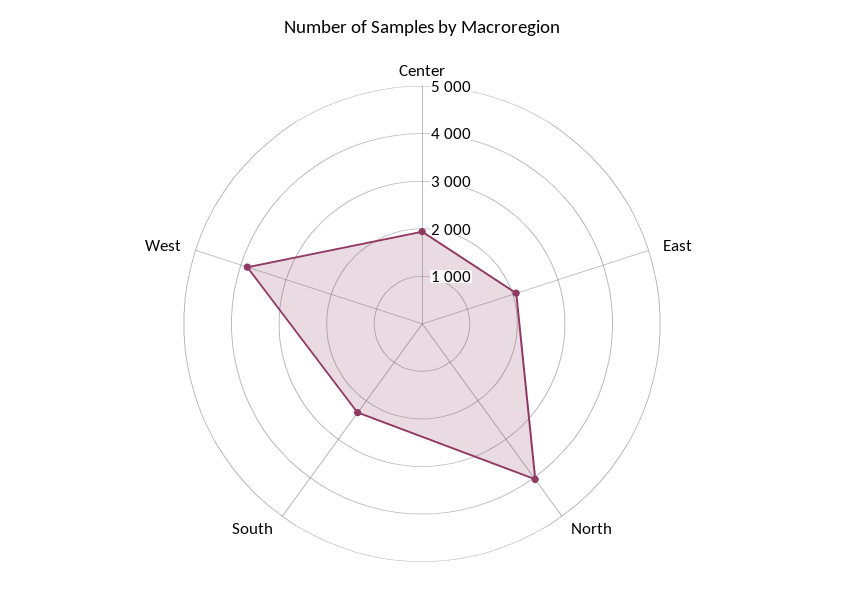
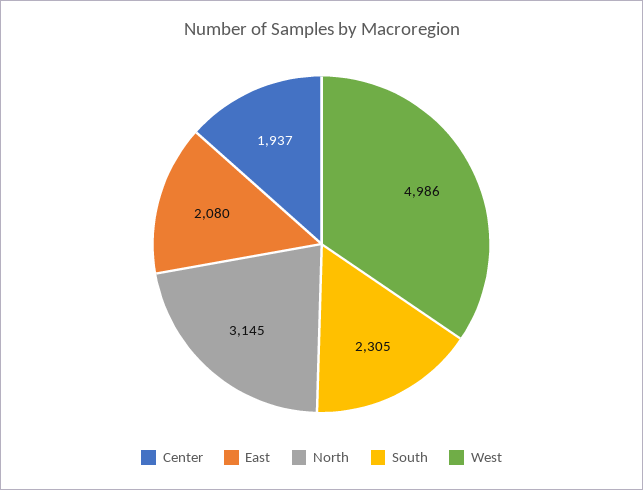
North: 4000 -> 3145
West: 3800 -> 4986

